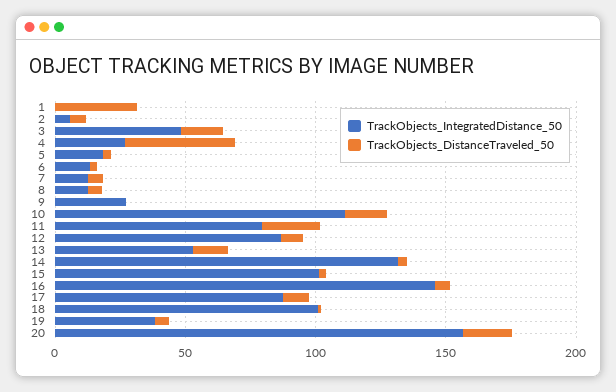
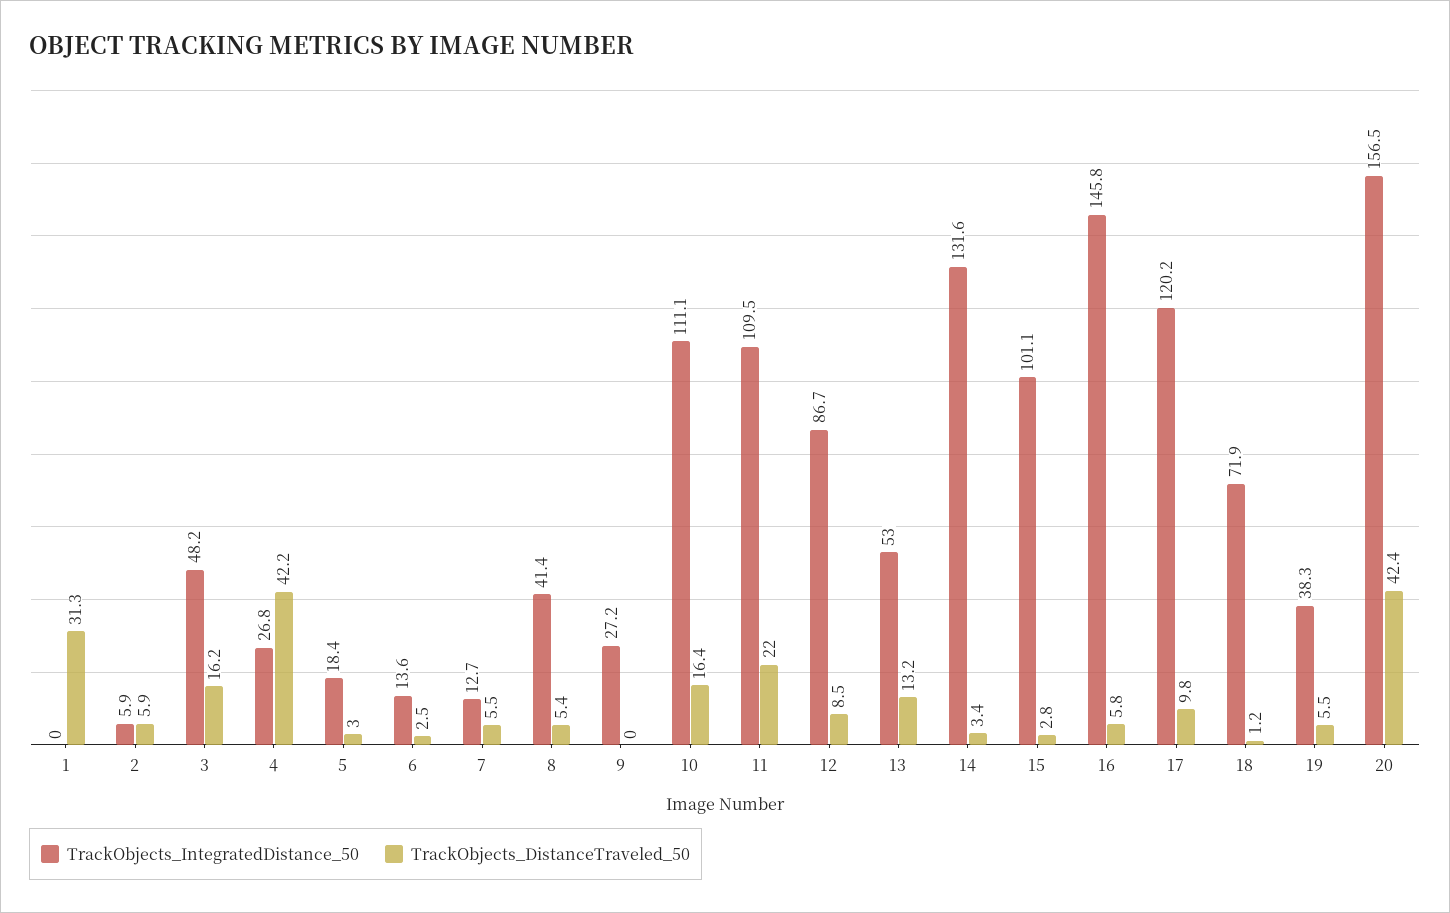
TrackObjects_IntegratedDistance_50, 8: 10 -> 41.4
TrackObjects_IntegratedDistance_50, 11: 80 -> 109.5
TrackObjects_IntegratedDistance_50, 17: 90 -> 120.2
TrackObjects_IntegratedDistance_50, 18: 100 -> 71.9
TrackObjects_DistanceTraveled_50, 20: 20 -> 42.4

